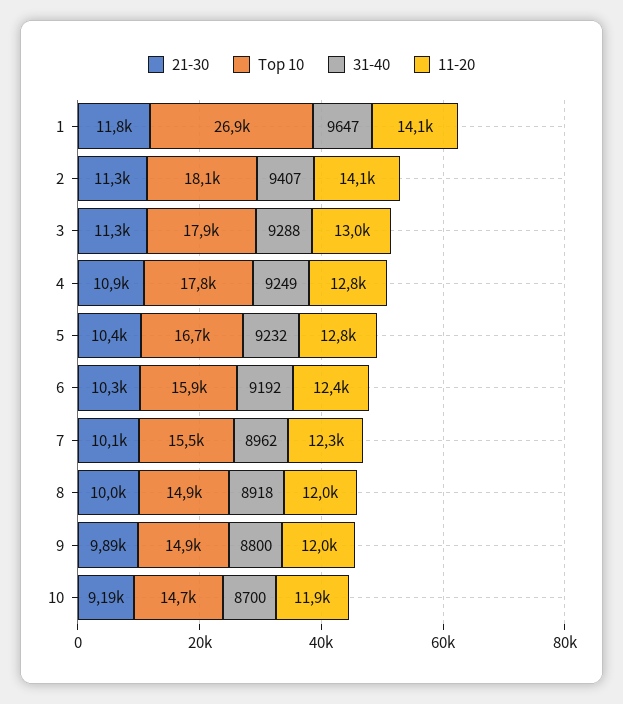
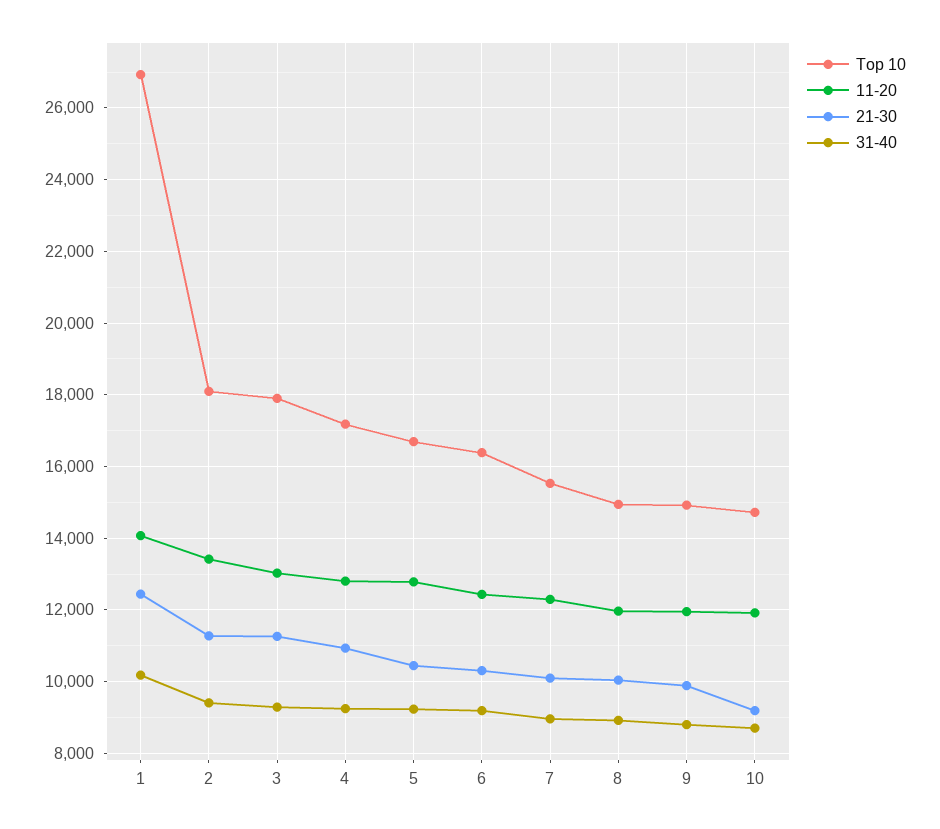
21-30, 1: 11800 -> 12400
31-40, 1: 9647 -> 10200
11-20, 2: 14100 -> 13400
Top 10, 4: 17800 -> 17200
Top 10, 6: 15900 -> 16400

